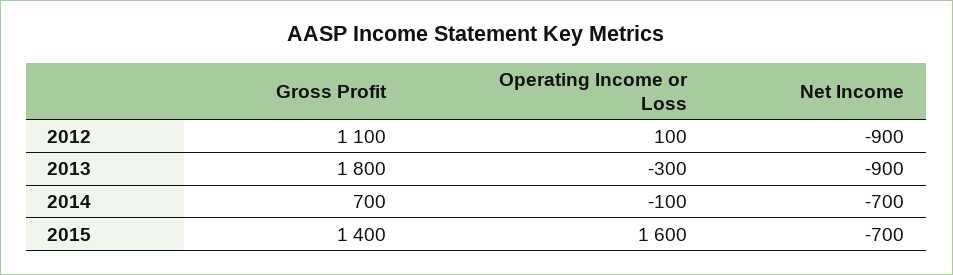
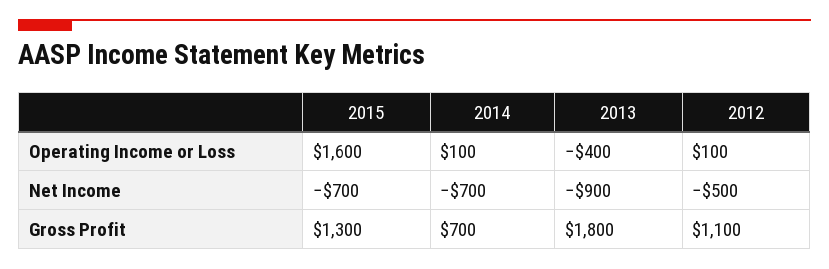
Net Income, 2012: -900 -> -500
Operating Income or Loss, 2013: -300 -> -400
Operating Income or Loss, 2014: -100 -> 100
Gross Profit, 2015: 1400 -> 1300

